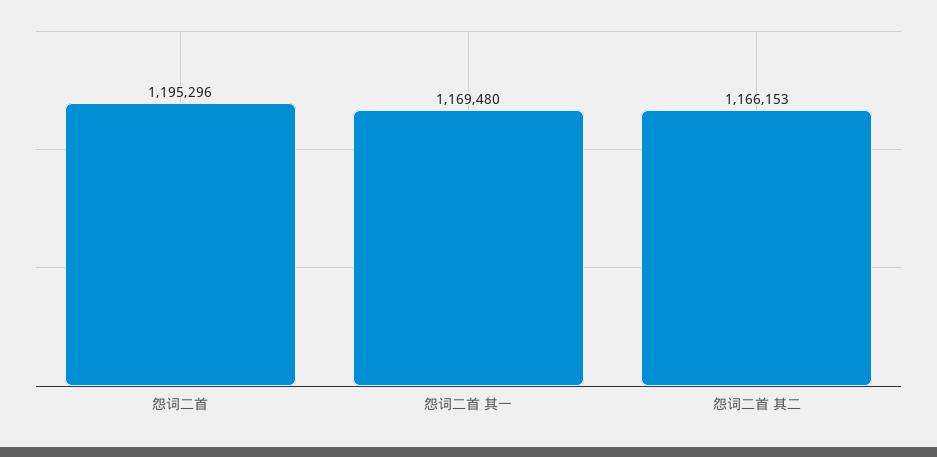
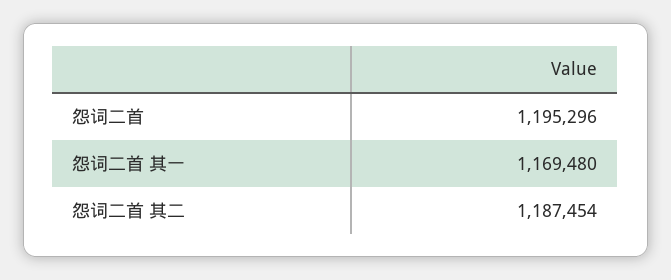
怨词二首 其二: 1166153 -> 1187454

